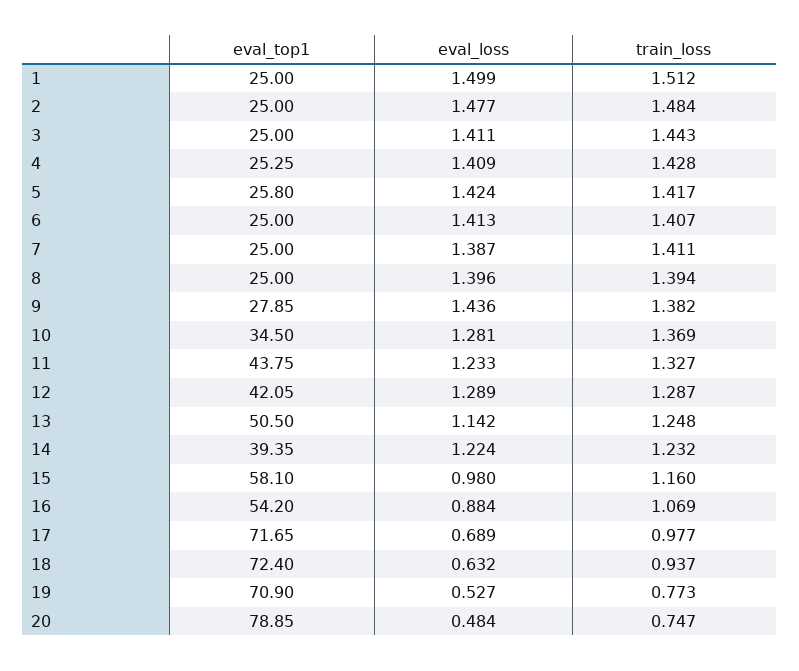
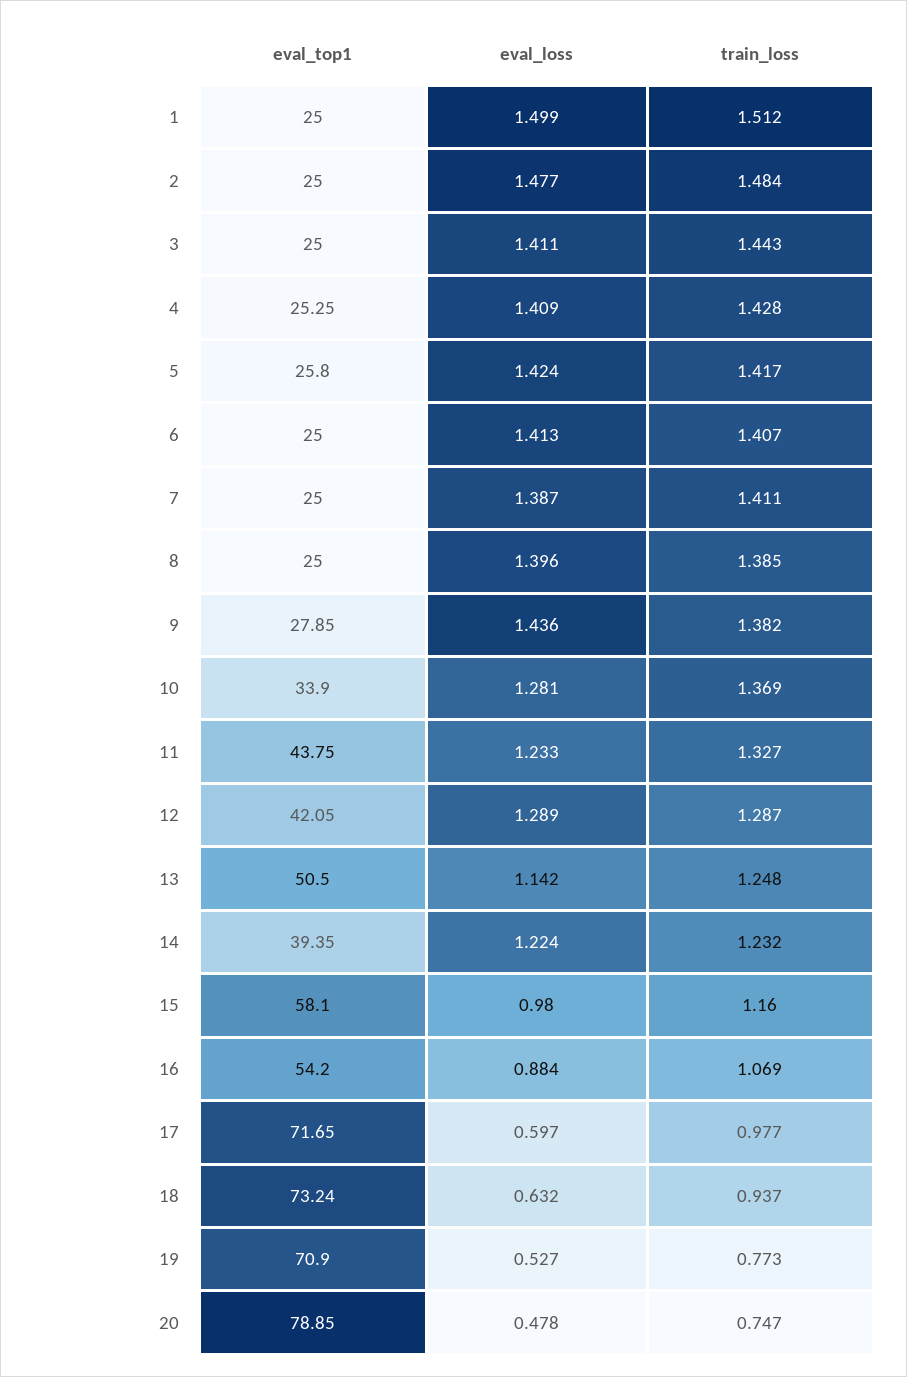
train_loss, 8: 1.394 -> 1.385
eval_top1, 10: 34.5 -> 33.9
eval_loss, 17: 0.689 -> 0.597
eval_top1, 18: 72.4 -> 73.24
eval_loss, 20: 0.484 -> 0.478

